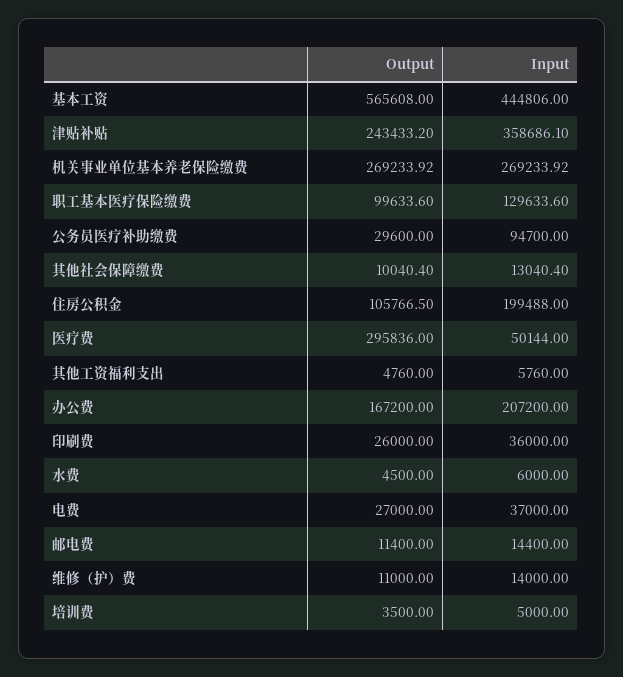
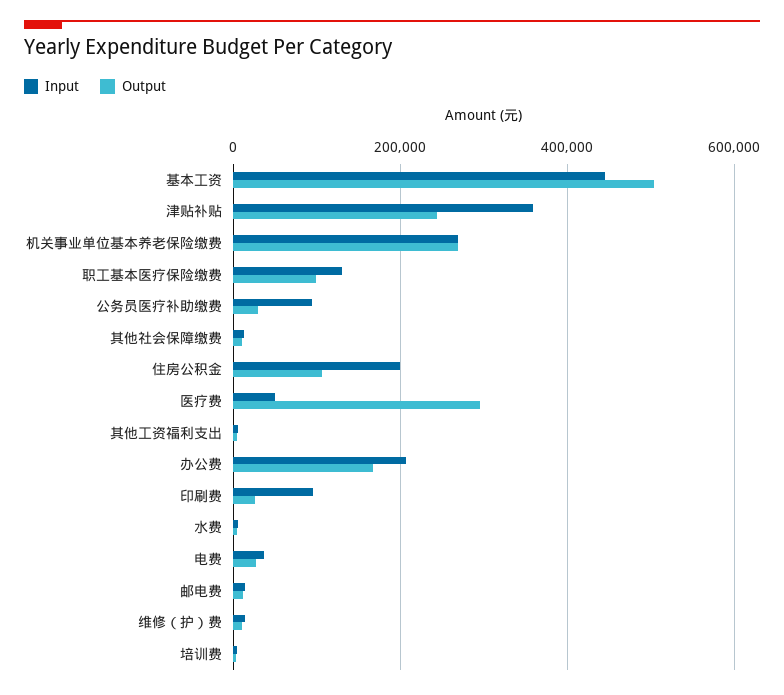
Output, 基本工资: 565608 -> 500000
Input, 印刷费: 36000 -> 100000

